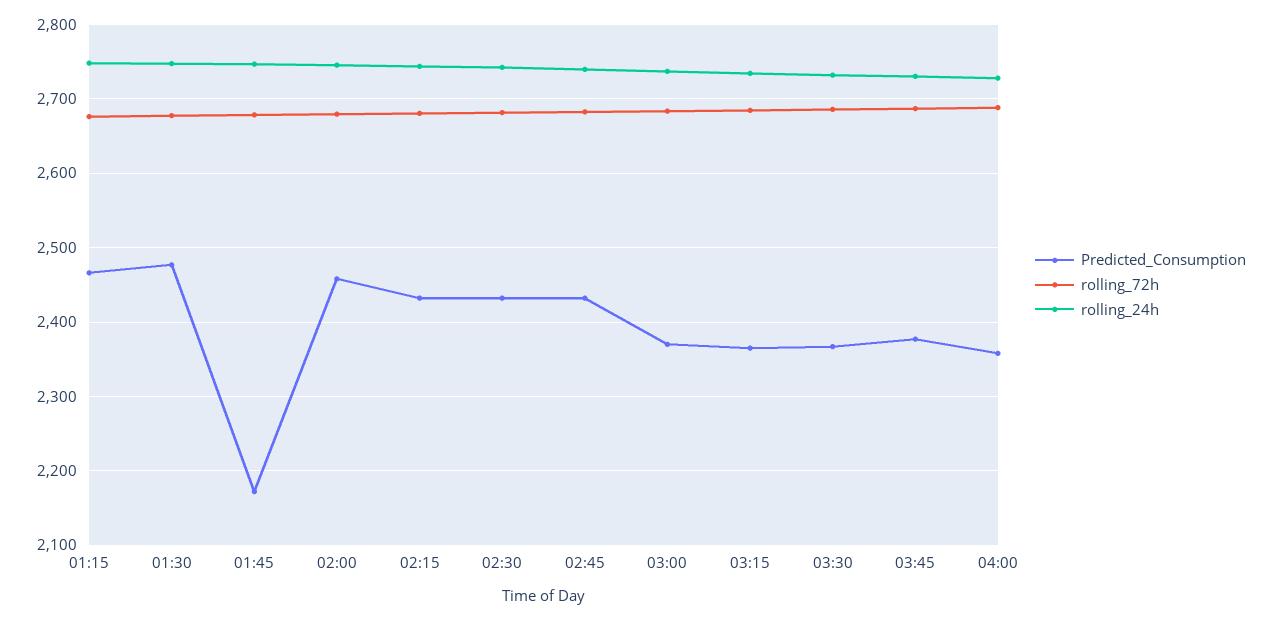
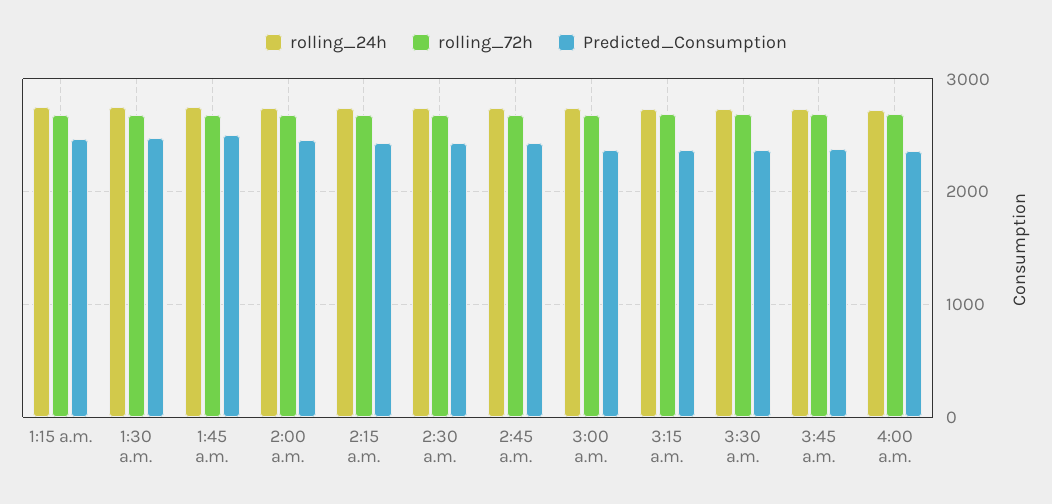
Predicted_Consumption, 01:45: 2170 -> 2500

